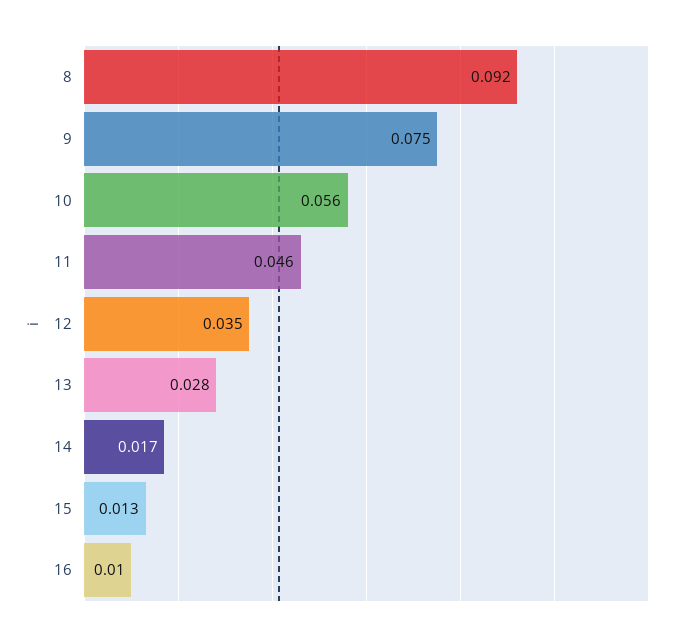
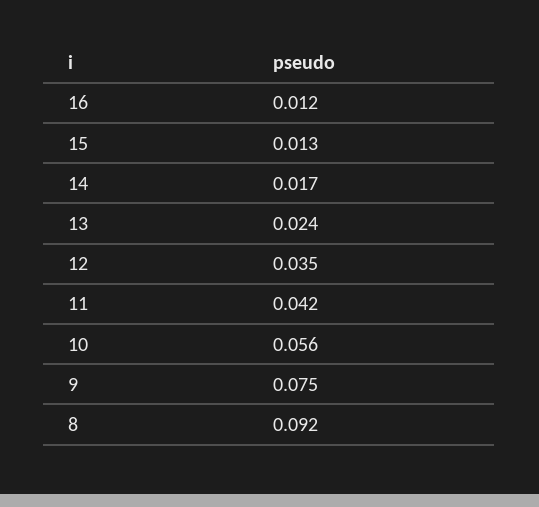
11: 0.046 -> 0.042
13: 0.028 -> 0.024
16: 0.01 -> 0.012

